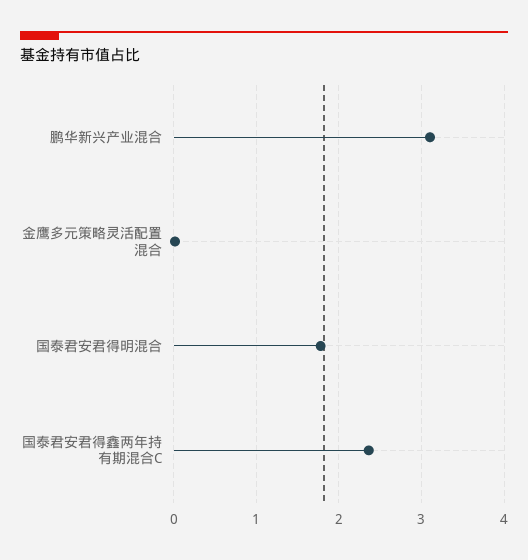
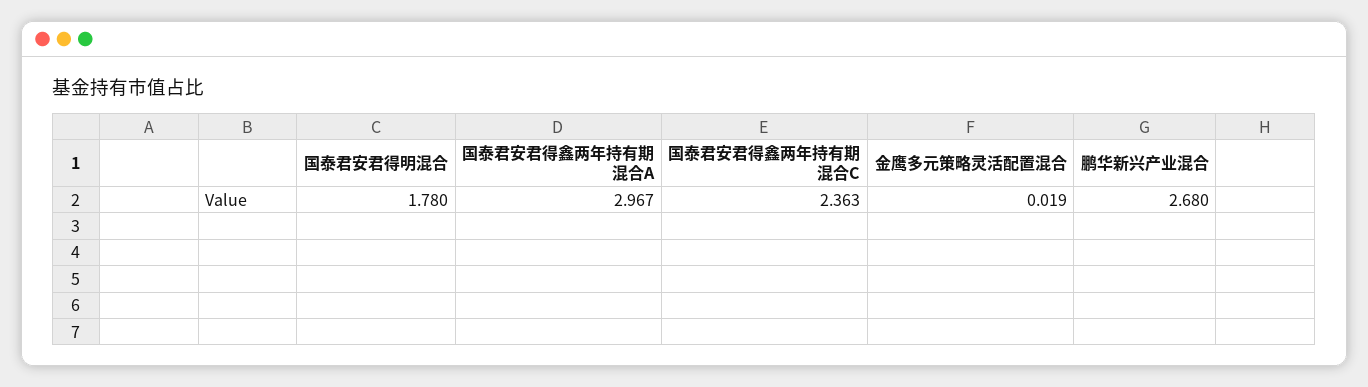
鹏华新兴产业混合: 3.1 -> 2.68
国泰君安君得鑫两年持有期混合A: none -> 2.967

